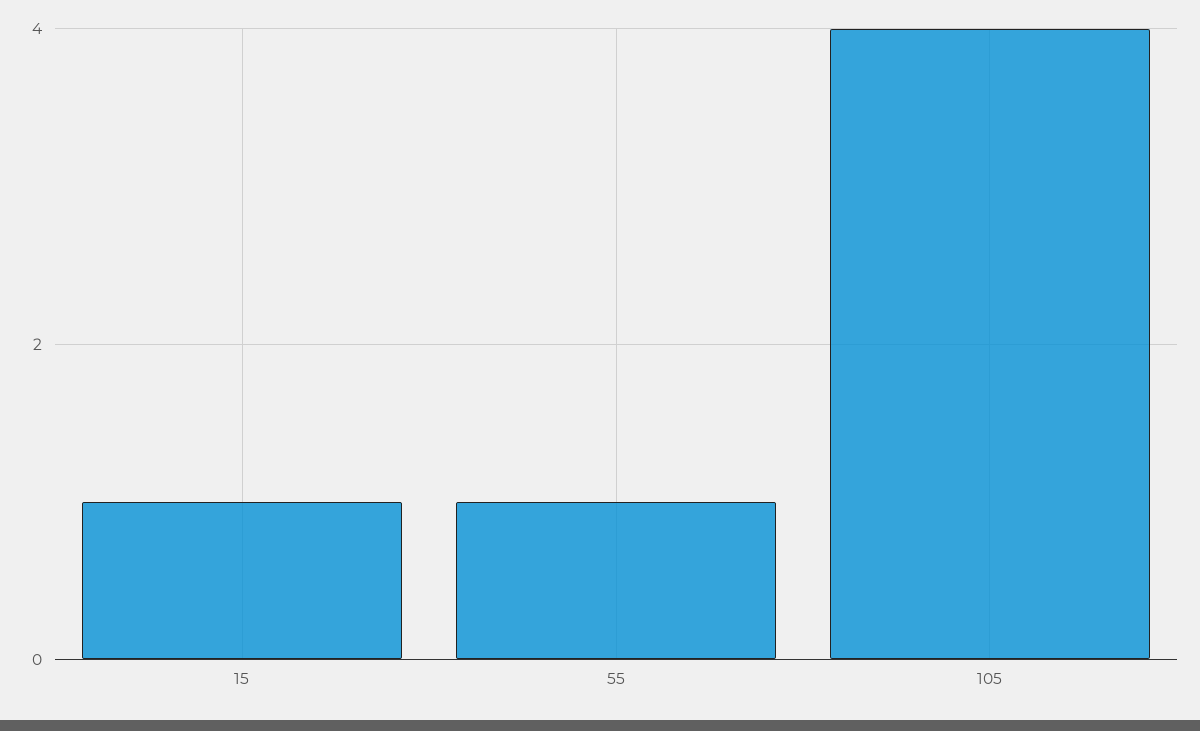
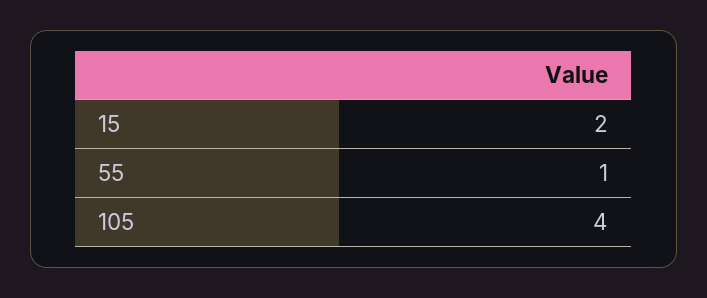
15: 1 -> 2

